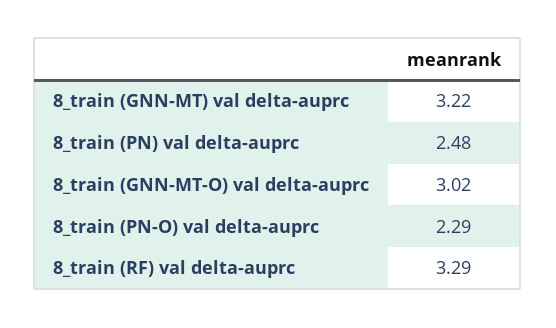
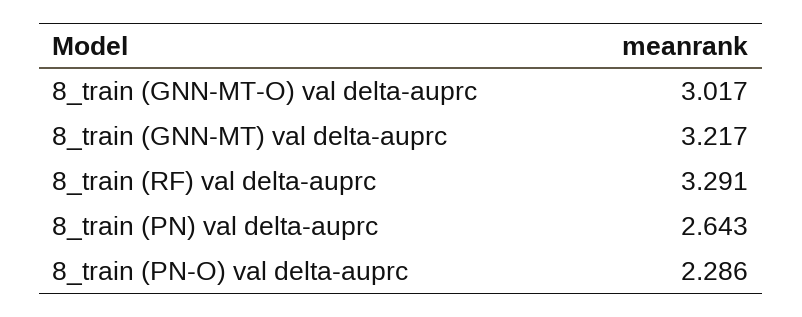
8_train (PN) val delta-auprc: 2.48 -> 2.643

